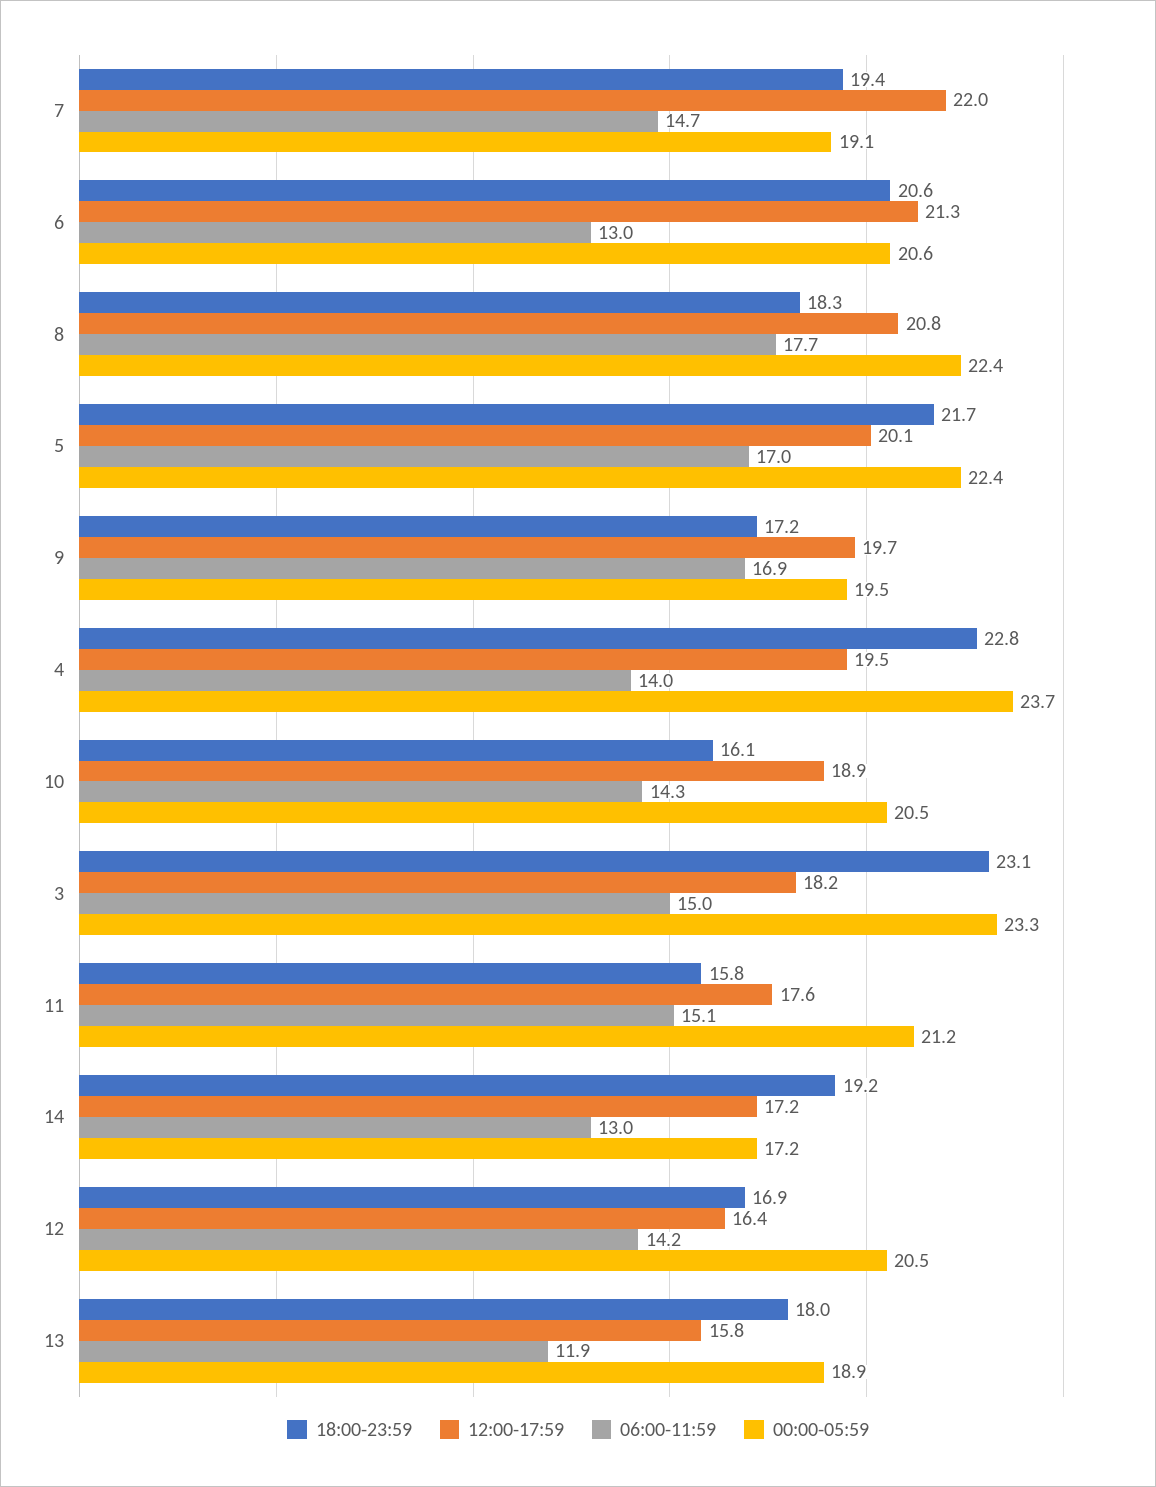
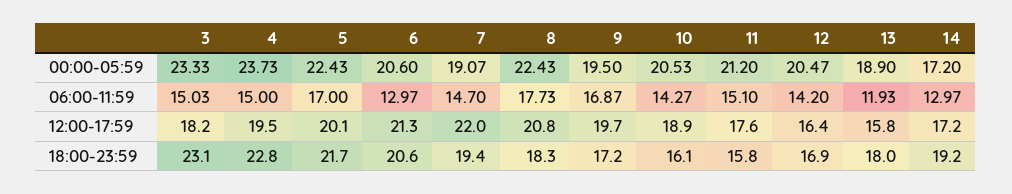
06:00-11:59, 4: 14 -> 15

